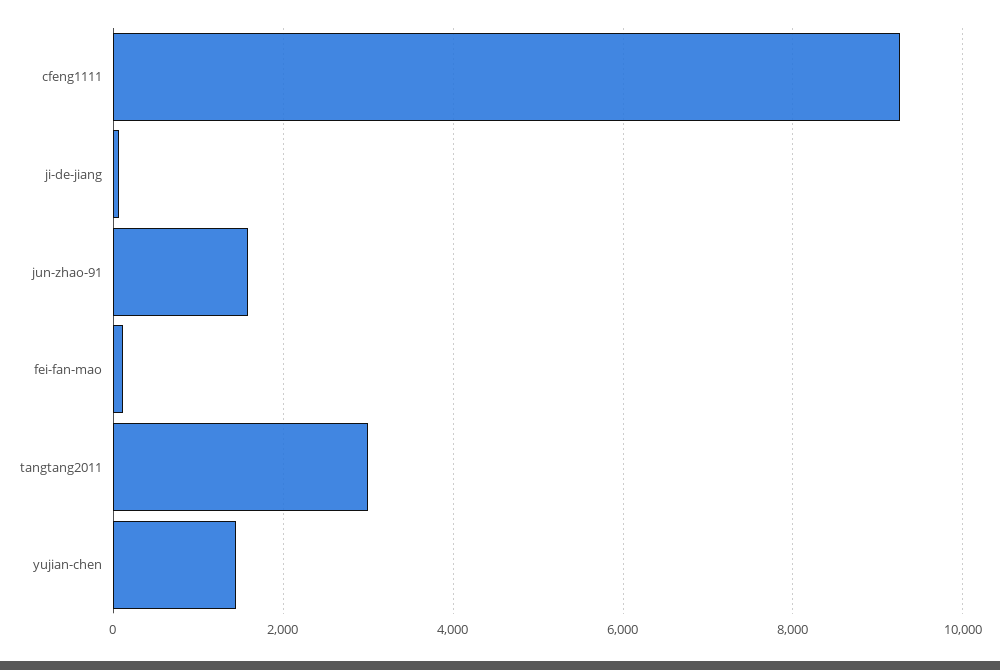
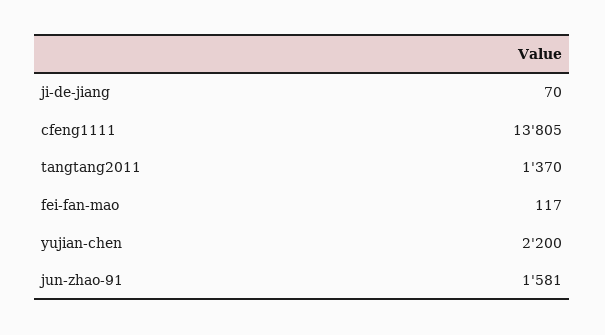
cfeng1111: 9200 -> 13805
tangtang2011: 3000 -> 1370
yujian-chen: 1400 -> 2200

